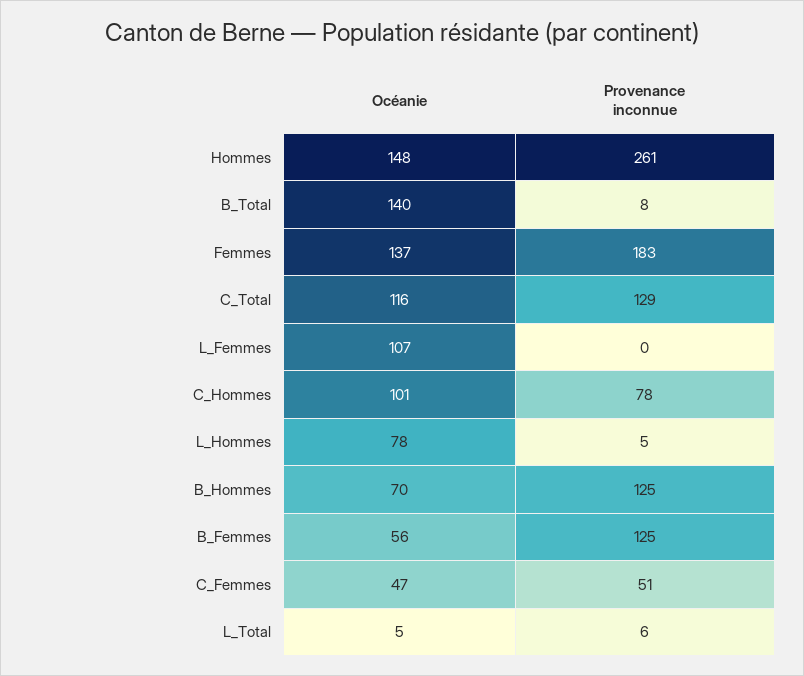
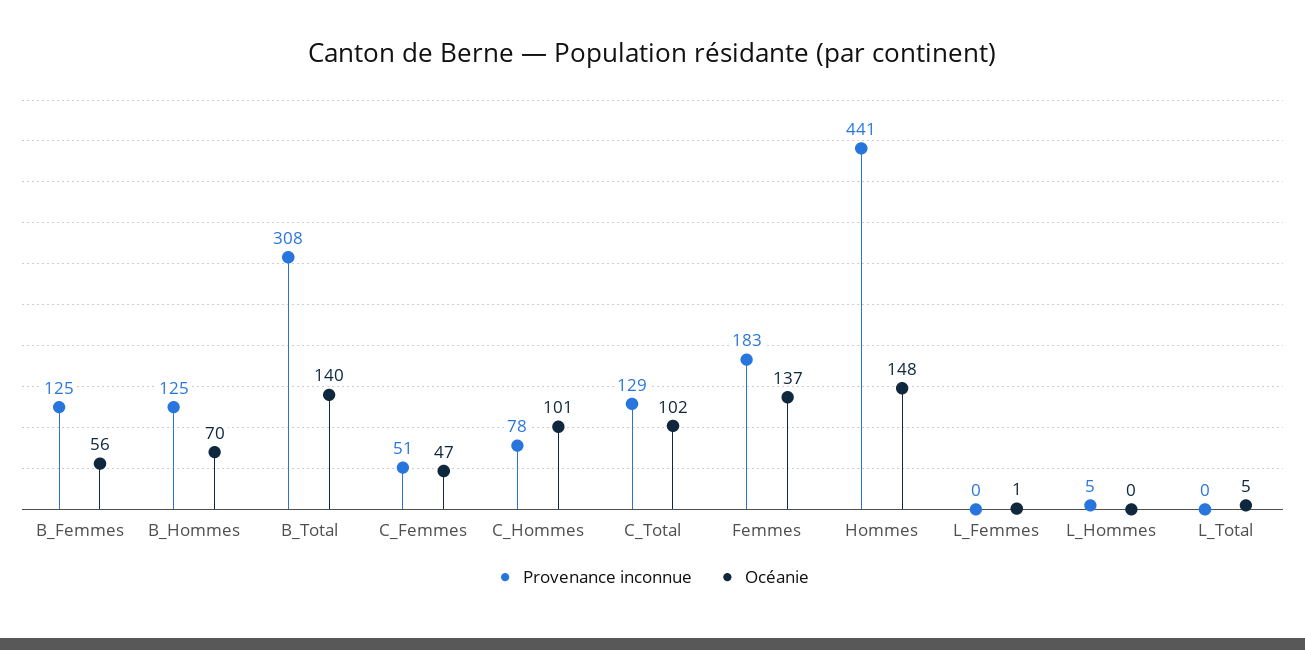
Provenance inconnue, Hommes: 261 -> 441
Provenance inconnue, B_Total: 8 -> 308
Océanie, C_Total: 116 -> 102
Océanie, L_Femmes: 107 -> 1
Océanie, L_Hommes: 78 -> 0
Provenance inconnue, L_Total: 6 -> 0

